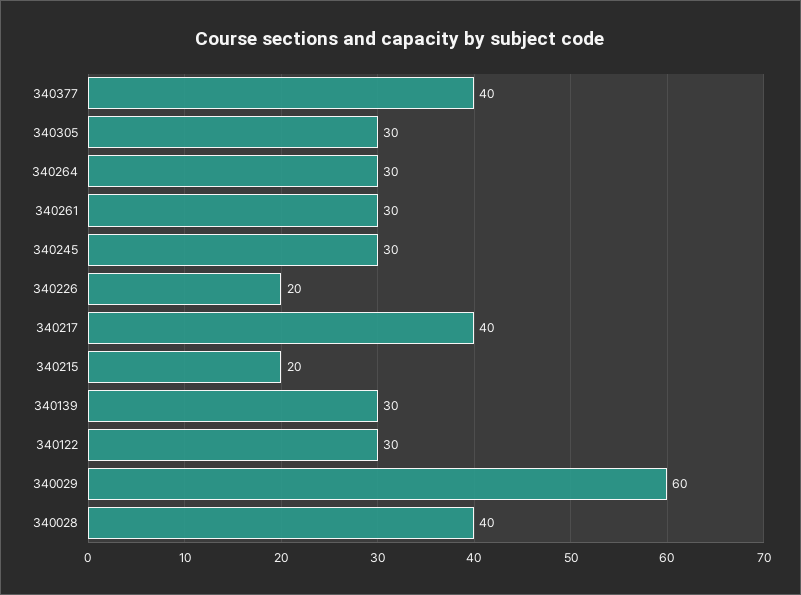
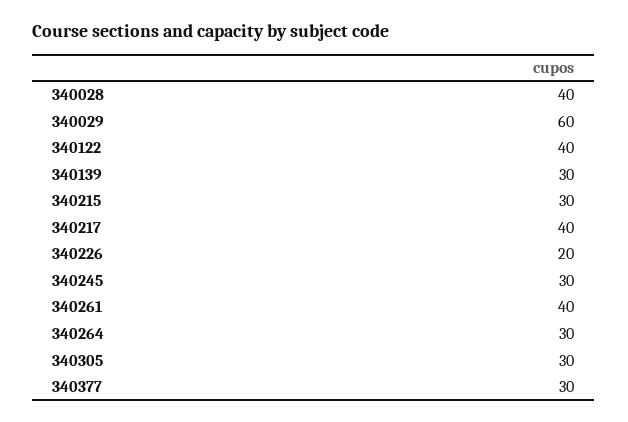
340377: 40 -> 30
340261: 30 -> 40
340215: 20 -> 30
340122: 30 -> 40

